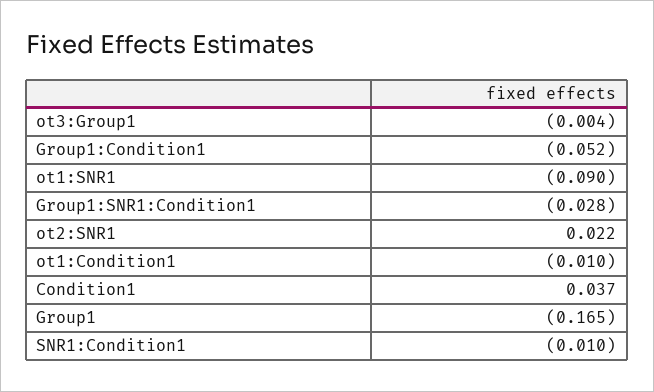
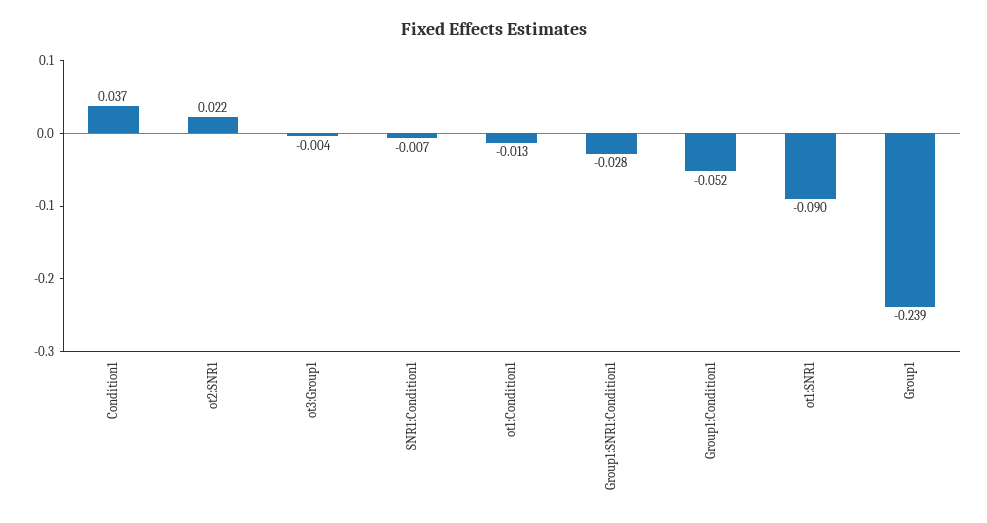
ot1:Condition1: -0.01 -> -0.013
Group1: -0.165 -> -0.239
SNR1:Condition1: -0.01 -> -0.007

